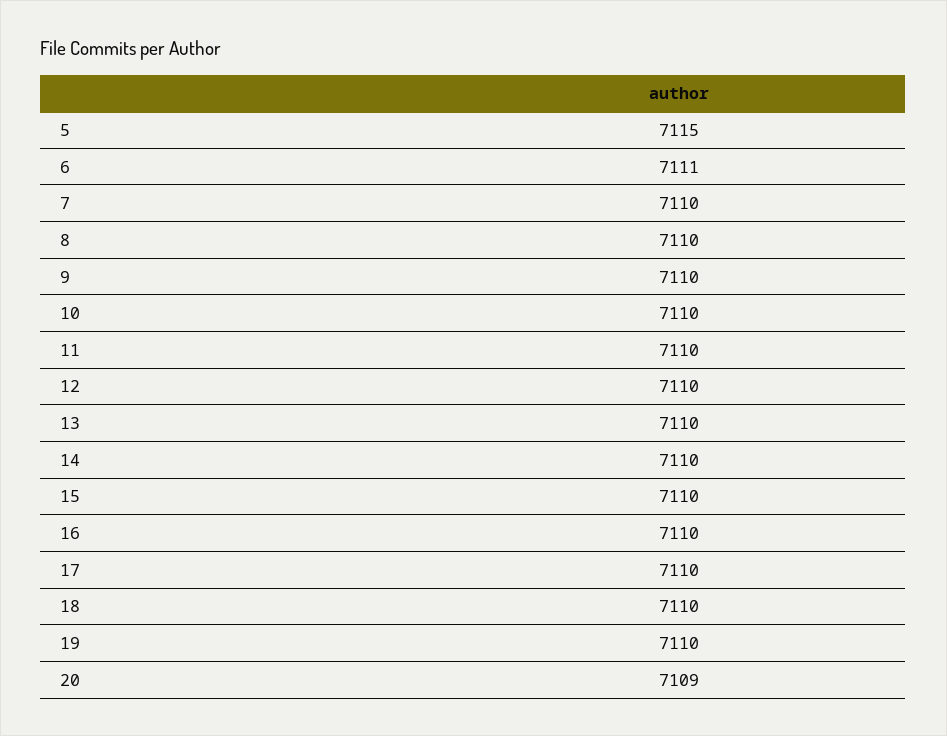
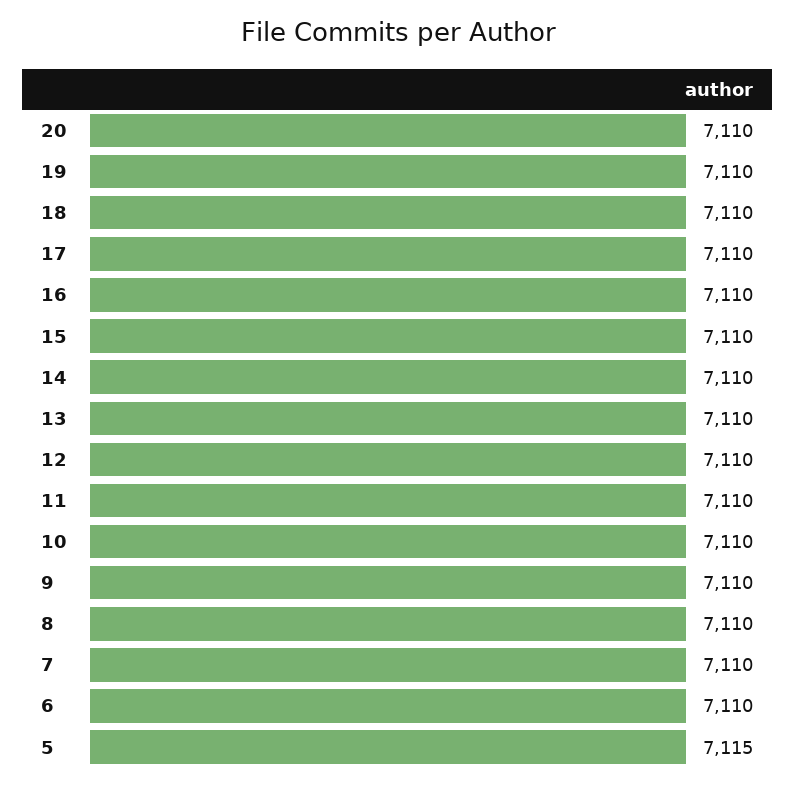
6: 7111 -> 7110
20: 7109 -> 7110

